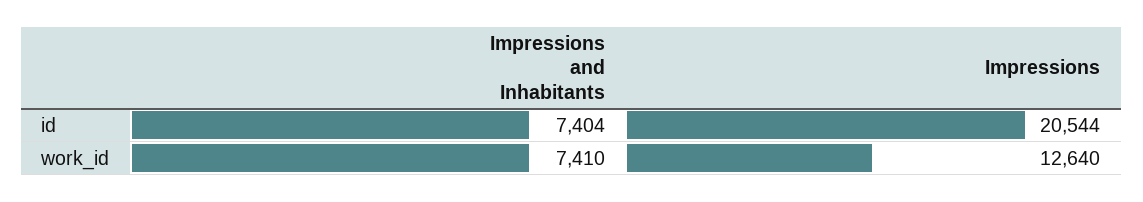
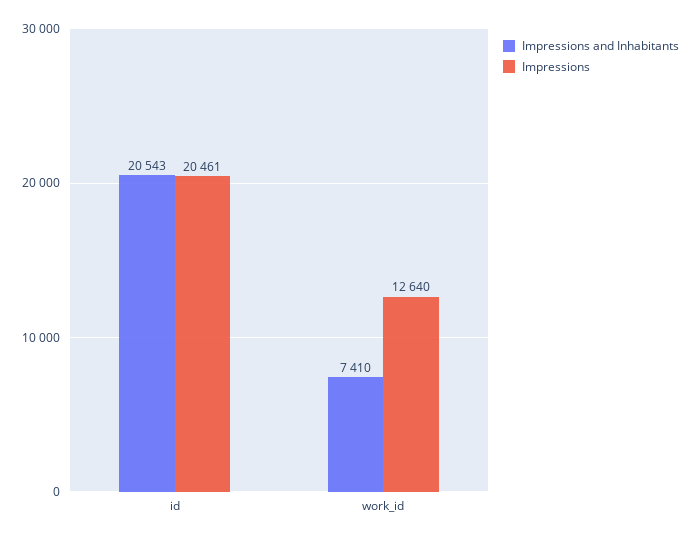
Impressions and Inhabitants, id: 7404 -> 20543
Impressions, id: 20544 -> 20461

